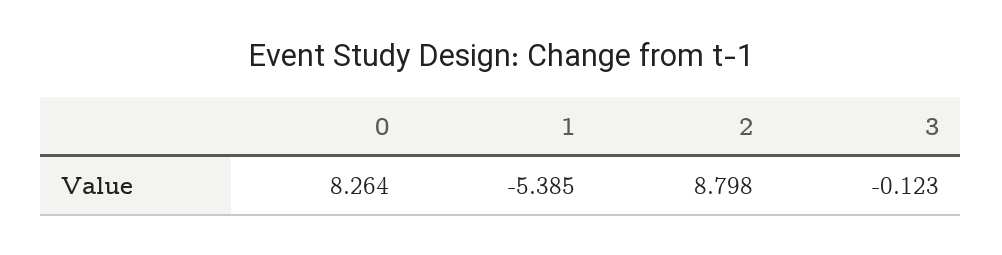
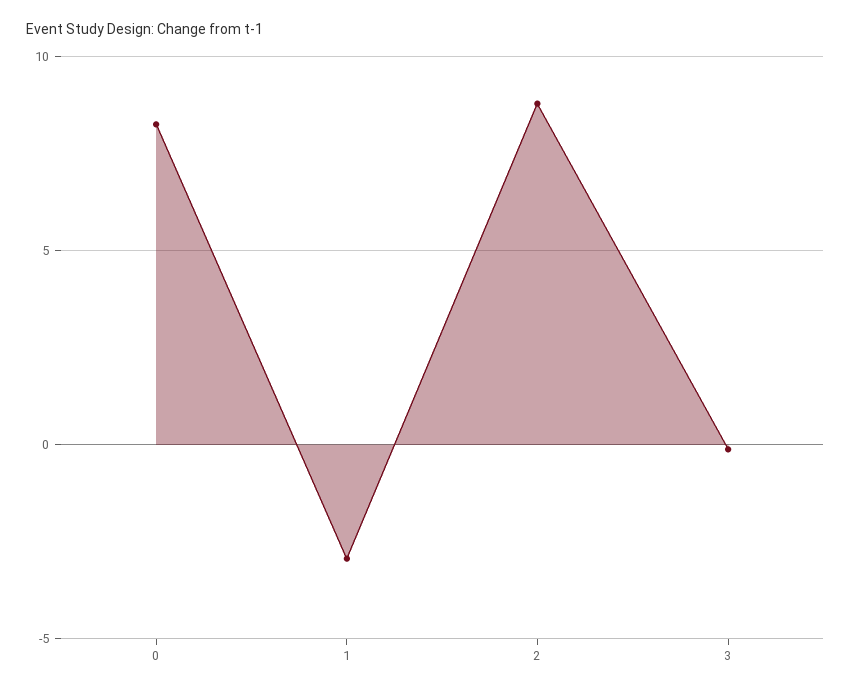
1: -5.385 -> -3

